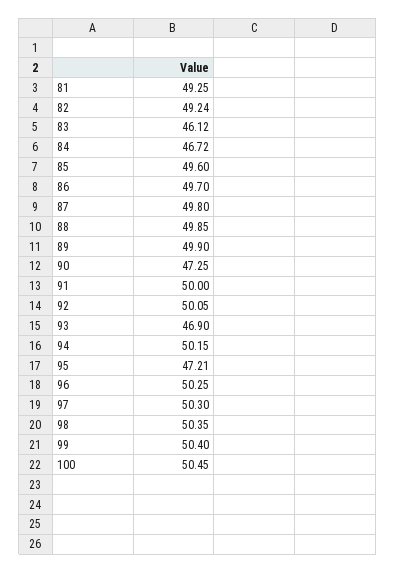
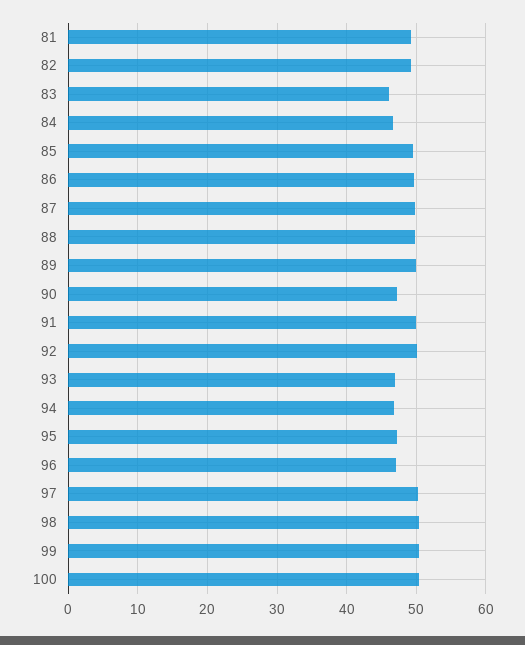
94: 50.15 -> 47
96: 50.25 -> 47

